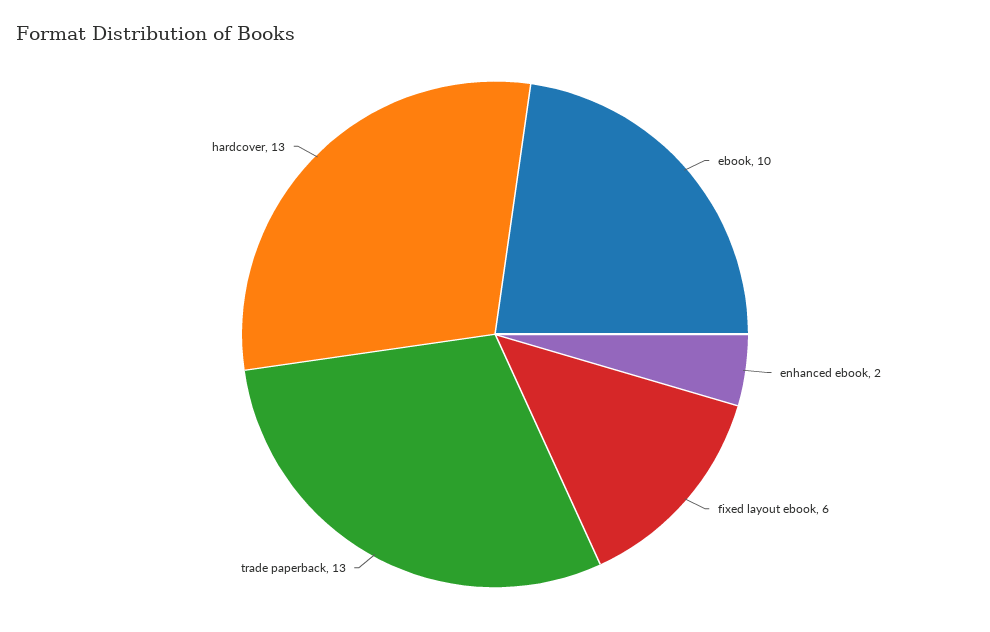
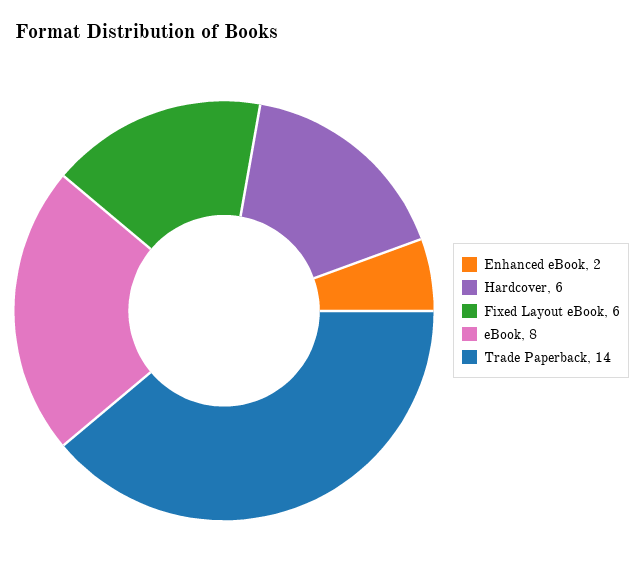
ebook: 10 -> 8
trade paperback: 13 -> 14
hardcover: 13 -> 6

